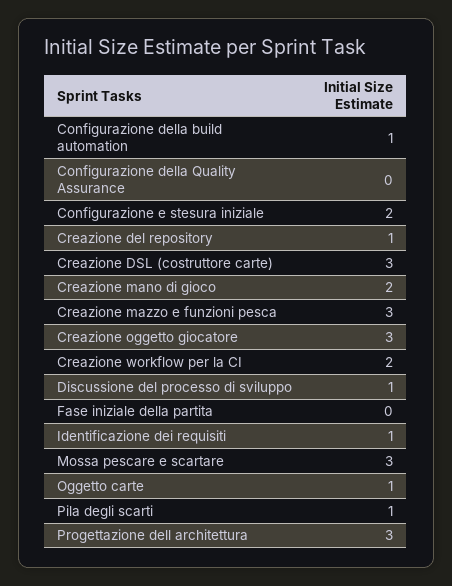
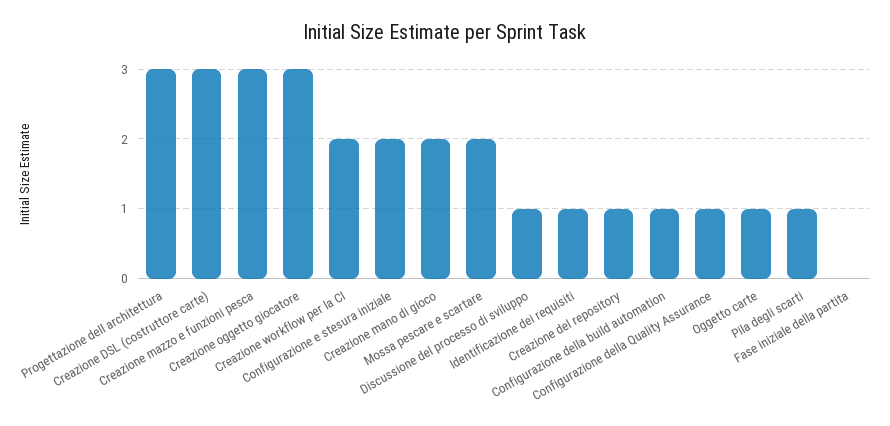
Configurazione della Quality Assurance: 0 -> 1
Mossa pescare e scartare: 3 -> 2

